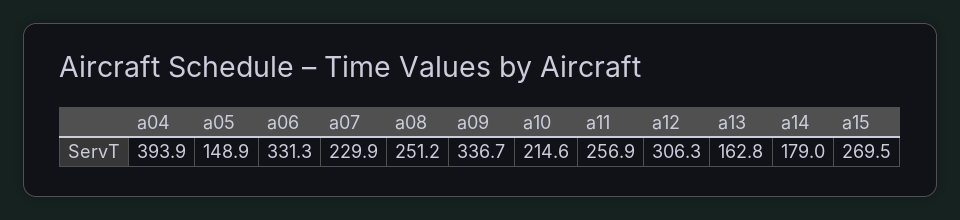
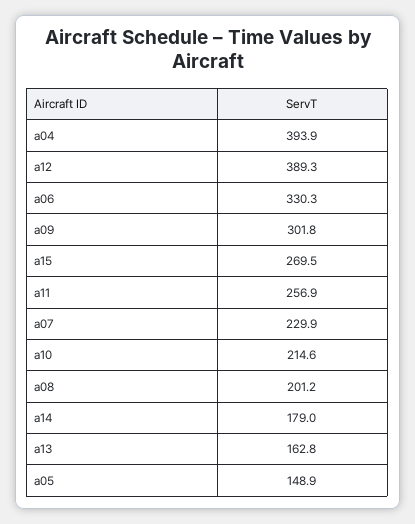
a06: 331.3 -> 330.3
a08: 251.2 -> 201.2
a09: 336.7 -> 301.8
a12: 306.3 -> 389.3

